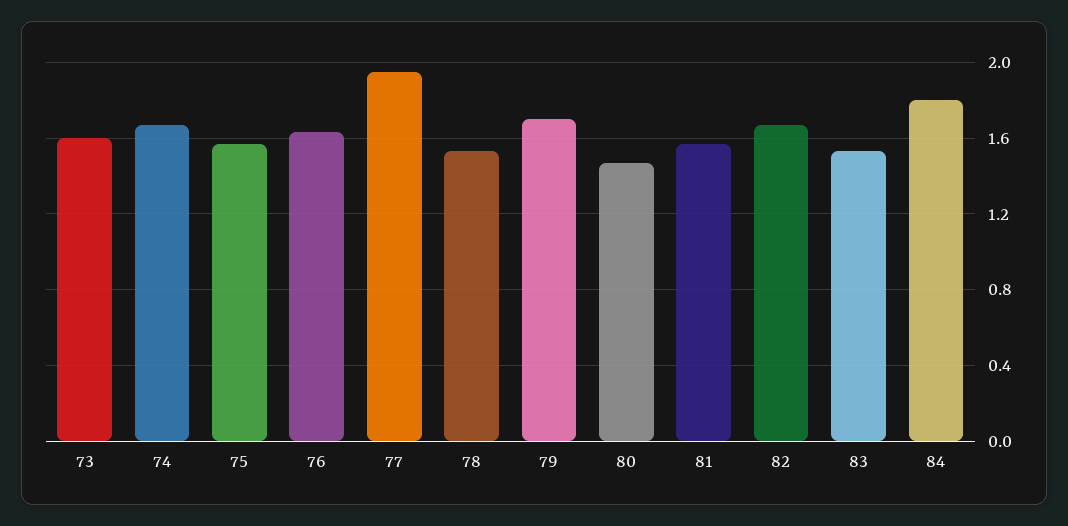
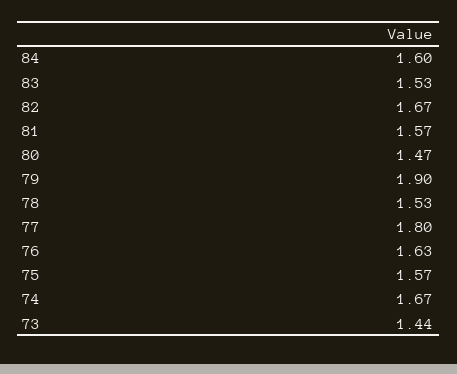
73: 1.6 -> 1.44
77: 1.95 -> 1.8
79: 1.7 -> 1.9
84: 1.8 -> 1.6

